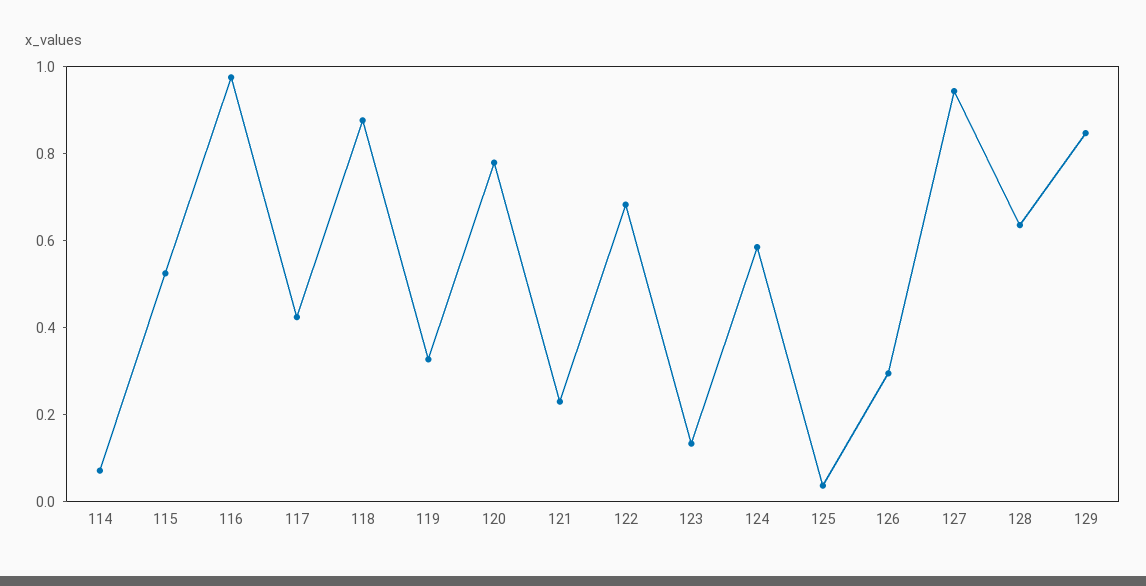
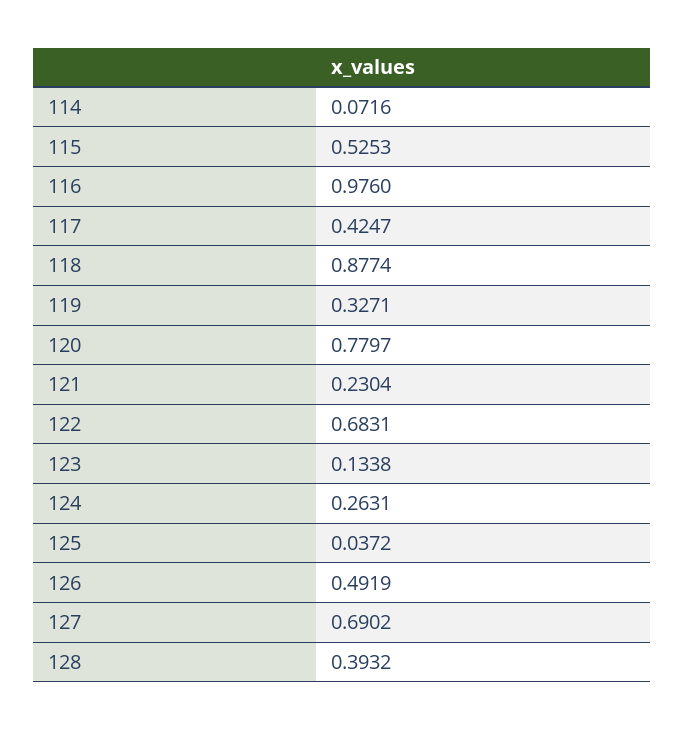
124: 0.6 -> 0.2631
126: 0.3 -> 0.4919
127: 0.95 -> 0.6902
128: 0.65 -> 0.3932
129: 0.85 -> none

